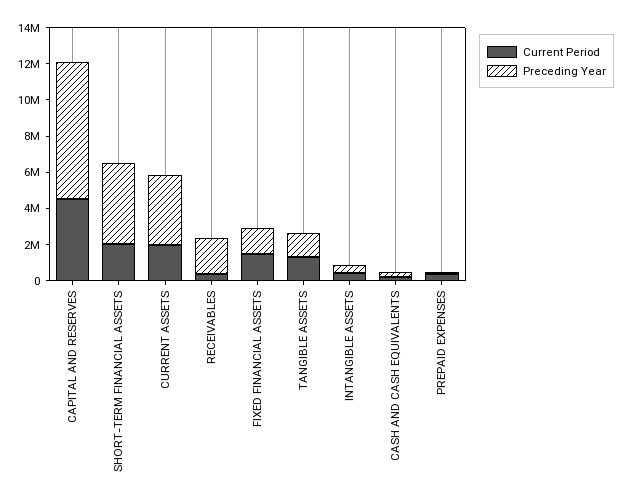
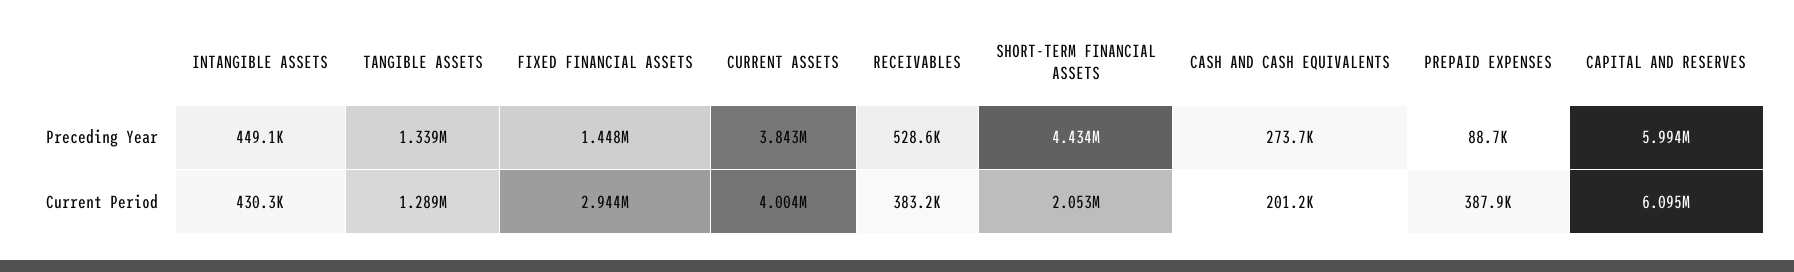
Current Period, CAPITAL AND RESERVES: 4500000 -> 6095000
Preceding Year, CAPITAL AND RESERVES: 7500000 -> 5994000
Current Period, CURRENT ASSETS: 2000000 -> 4004000
Preceding Year, RECEIVABLES: 2000000 -> 528600
Current Period, FIXED FINANCIAL ASSETS: 1500000 -> 2944000

